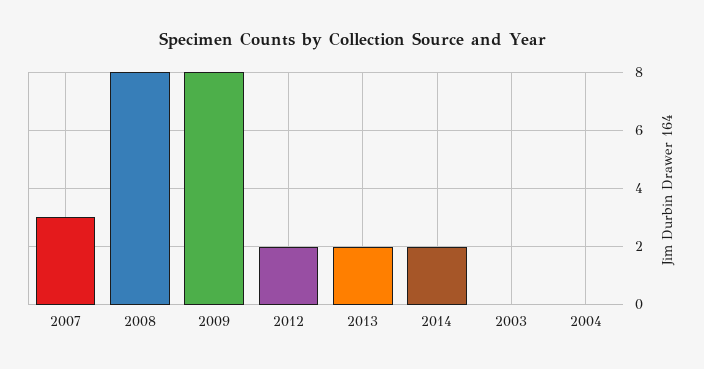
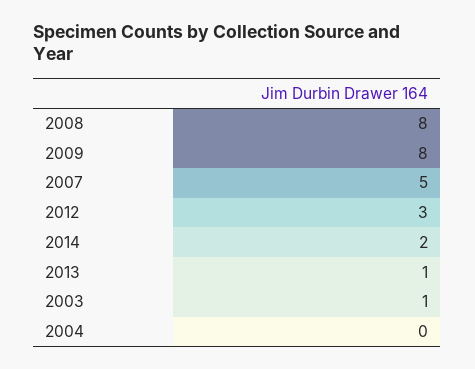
2007: 3 -> 5
2012: 2 -> 3
2013: 2 -> 1
2003: 0 -> 1

